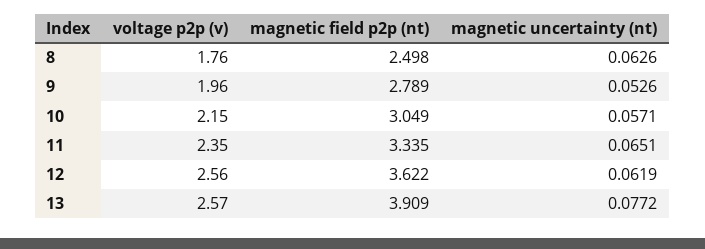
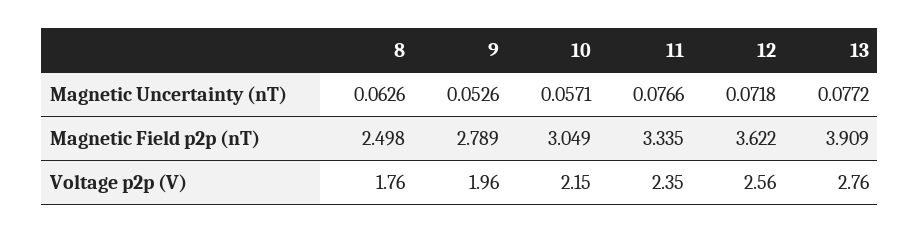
magnetic uncertainty (nt), 11: 0.0651 -> 0.0766
magnetic uncertainty (nt), 12: 0.0619 -> 0.0718
voltage p2p (v), 13: 2.57 -> 2.76

